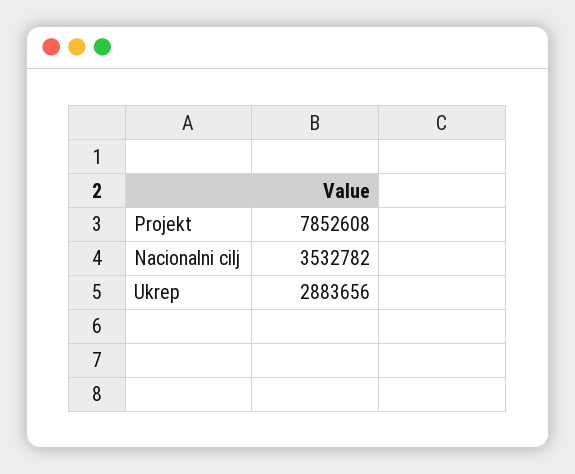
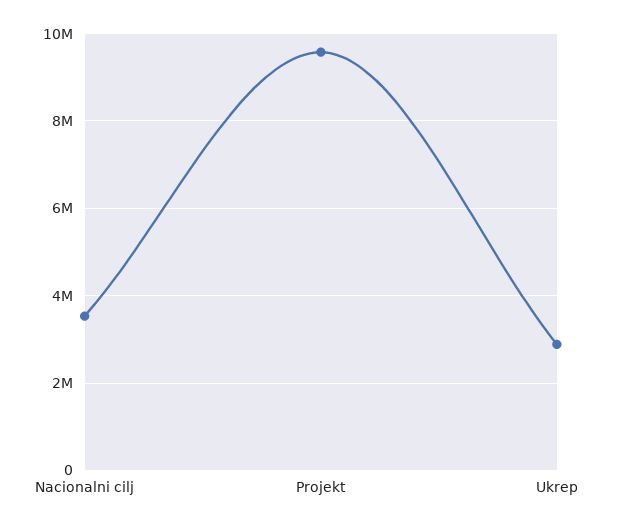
Projekt: 7852608 -> 9600000

